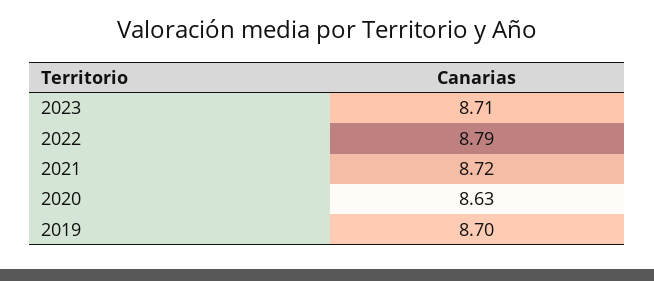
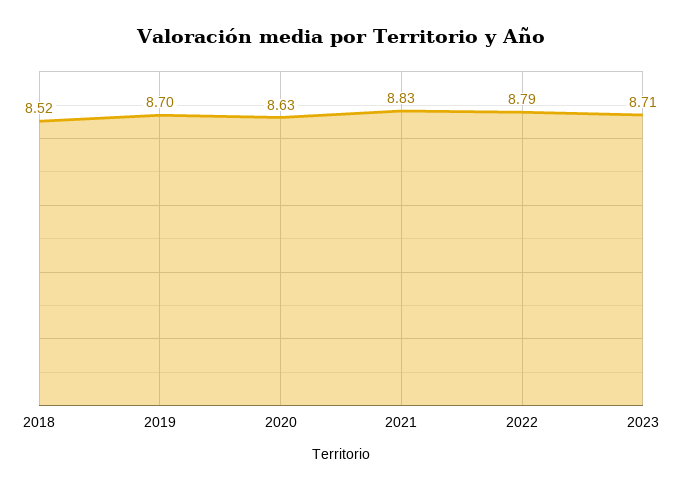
2021: 8.72 -> 8.83
2018: none -> 8.52

